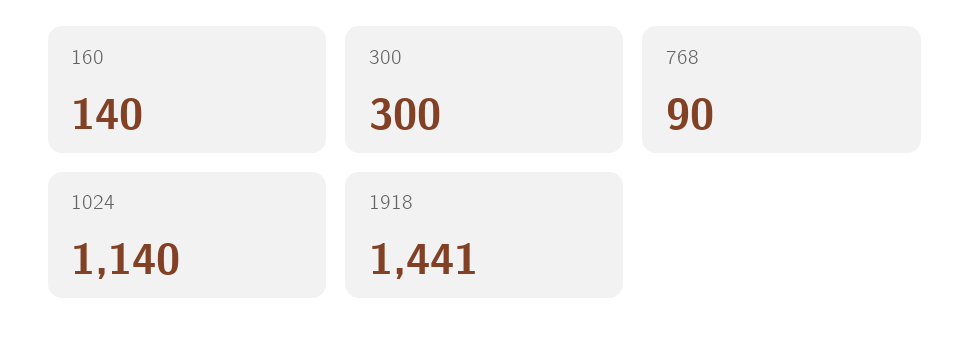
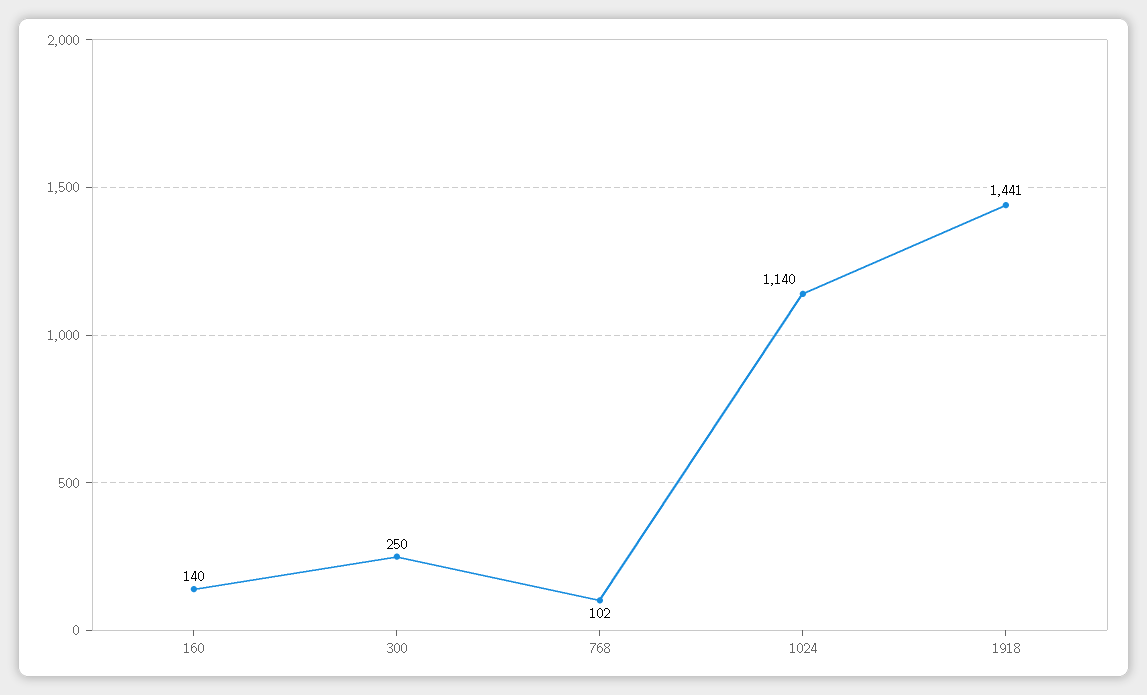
300: 300 -> 250
768: 90 -> 102

